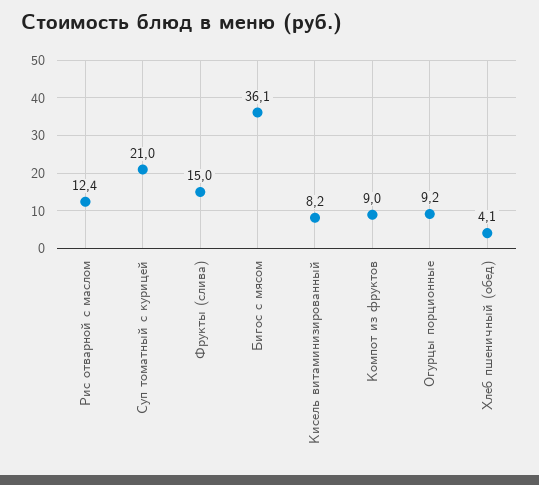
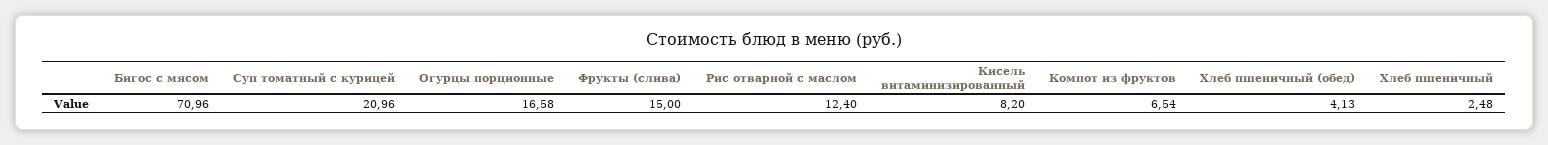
Бигос с мясом: 36.1 -> 70.96
Компот из фруктов: 9 -> 6.54
Огурцы порционные: 9.2 -> 16.58
Хлеб пшеничный: none -> 2.48

